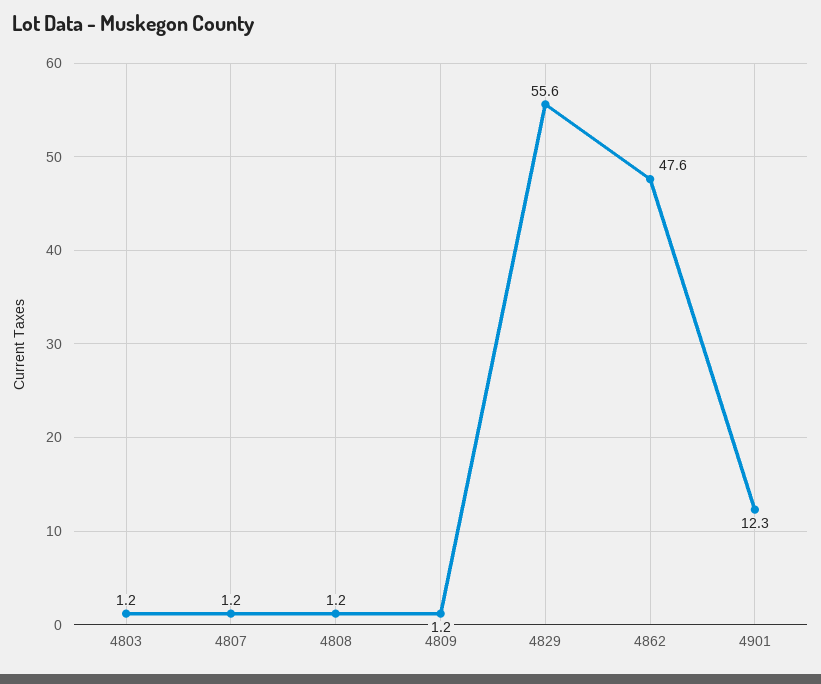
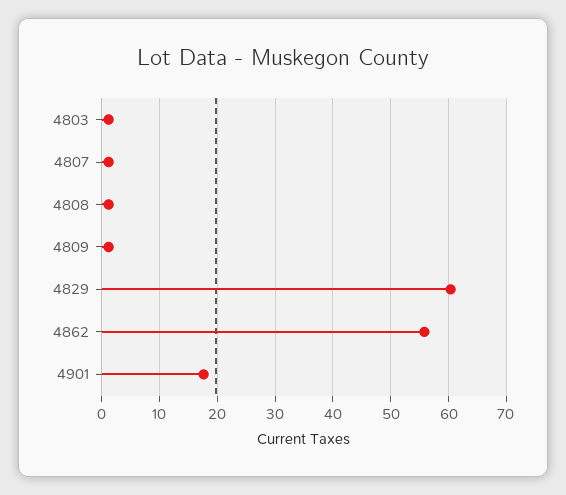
4829: 55.6 -> 60
4862: 47.6 -> 56
4901: 12.3 -> 18

